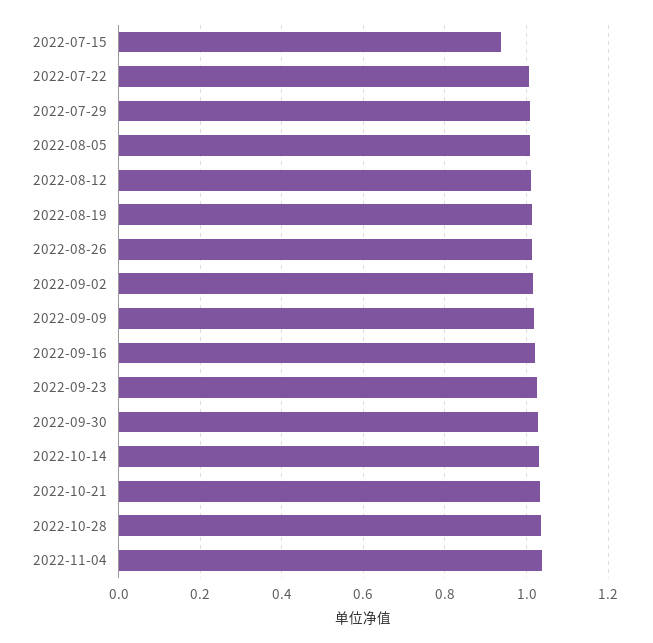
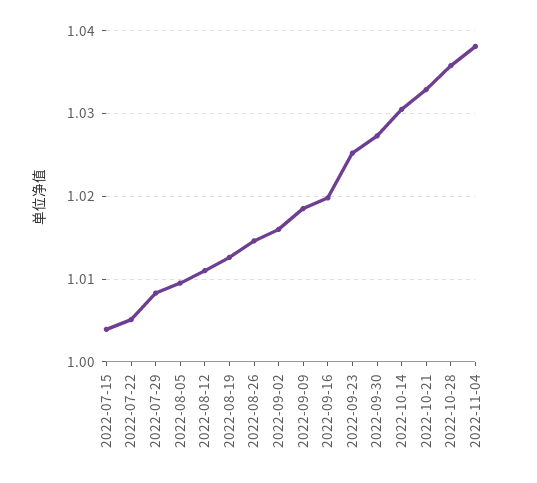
2022-07-15: 0.94 -> 1.004

